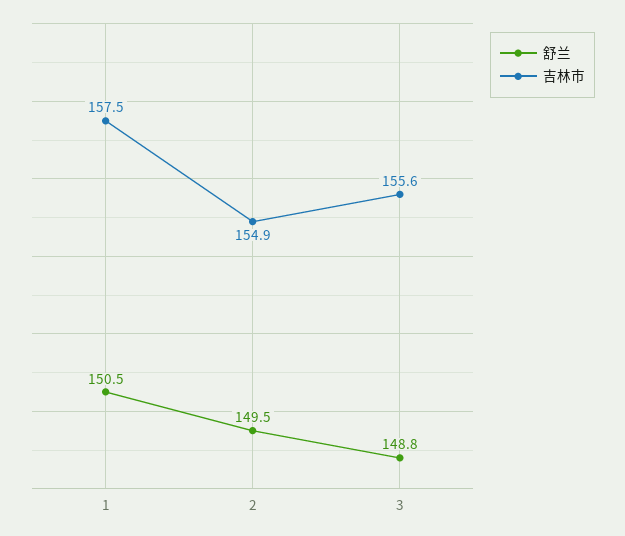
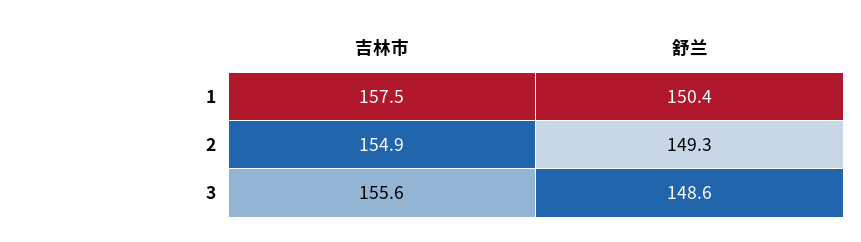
舒兰, 1: 150.5 -> 150.4
舒兰, 2: 149.5 -> 149.3
舒兰, 3: 148.8 -> 148.6

